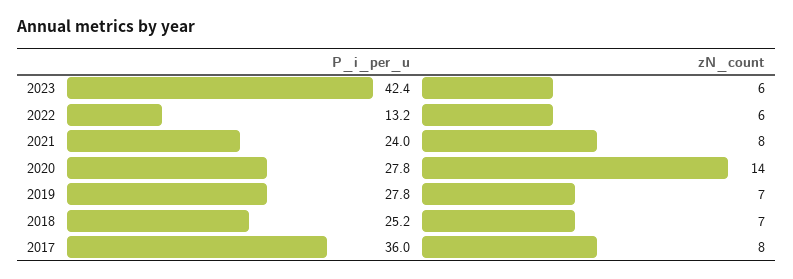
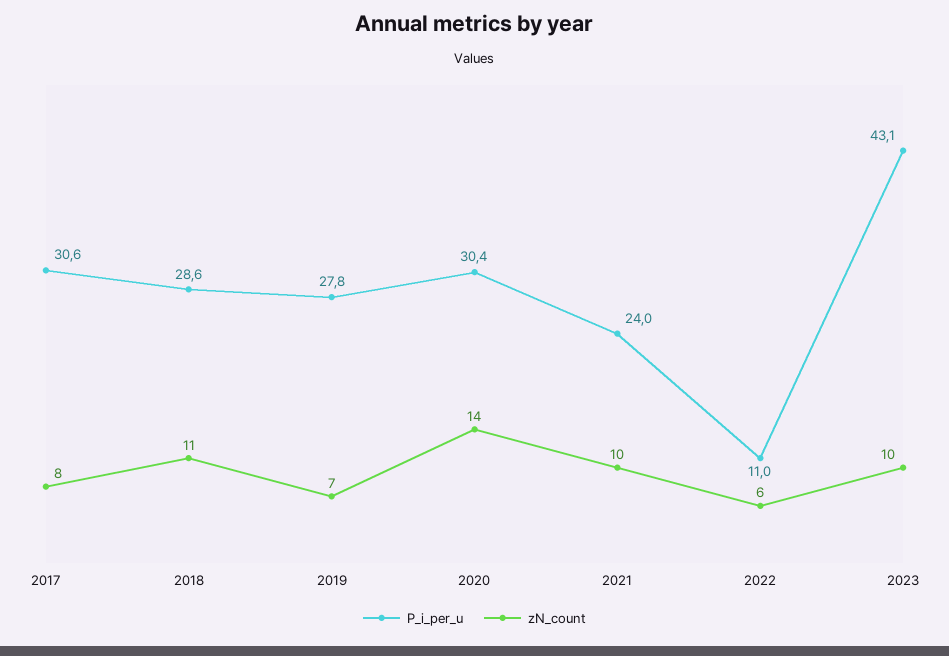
P_i_per_u, 2023: 42.4 -> 43.1
zN_count, 2023: 6 -> 10
P_i_per_u, 2022: 13.2 -> 11
zN_count, 2021: 8 -> 10
P_i_per_u, 2020: 27.8 -> 30.4
P_i_per_u, 2018: 25.2 -> 28.6
zN_count, 2018: 7 -> 11
P_i_per_u, 2017: 36 -> 30.6

